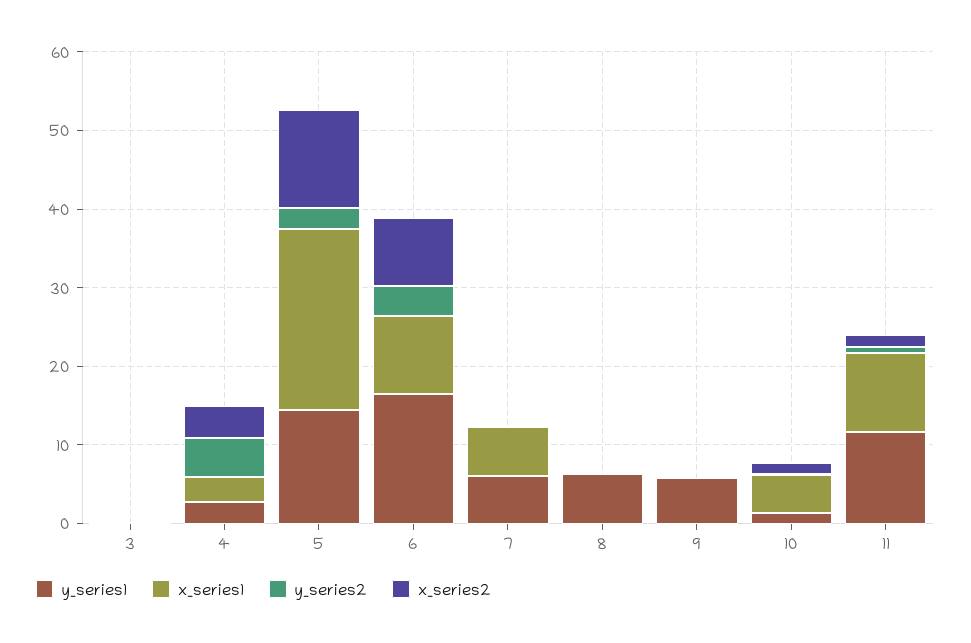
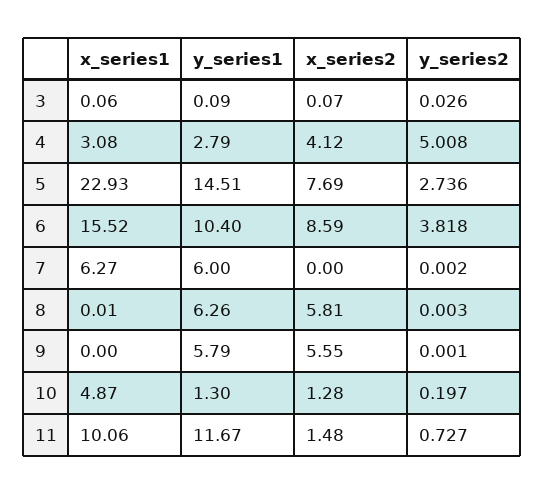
x_series2, 5: 12 -> 7.69
y_series1, 6: 16 -> 10.4
x_series1, 6: 10 -> 15.52
x_series2, 8: 0 -> 5.81
x_series2, 9: 0 -> 5.55

